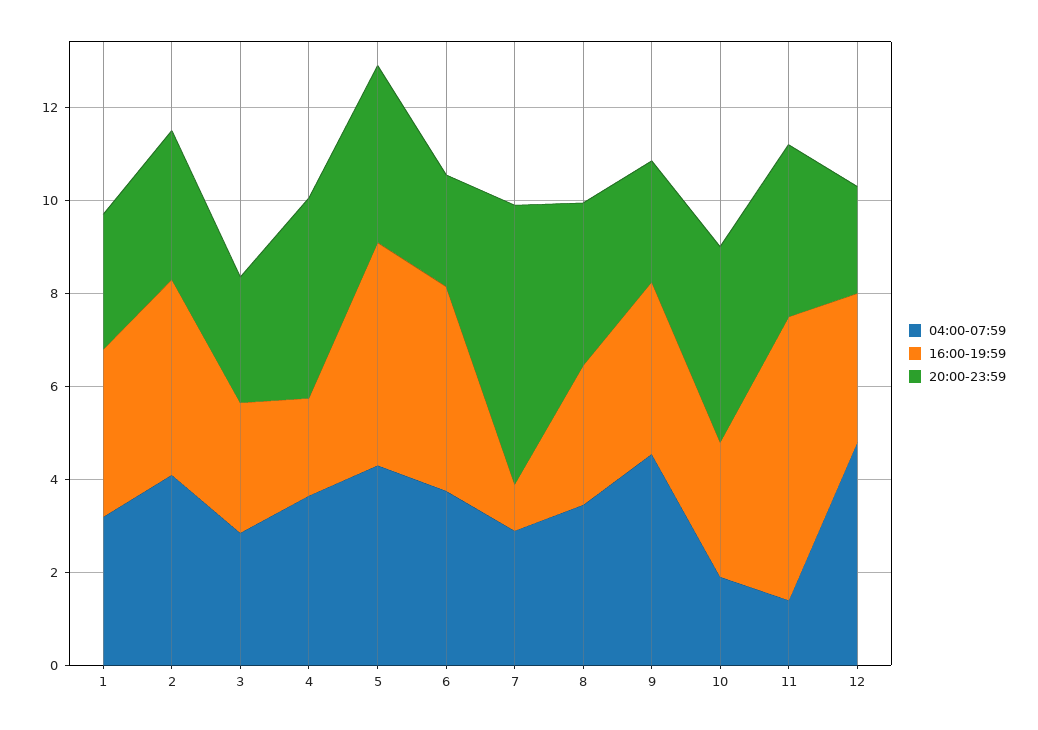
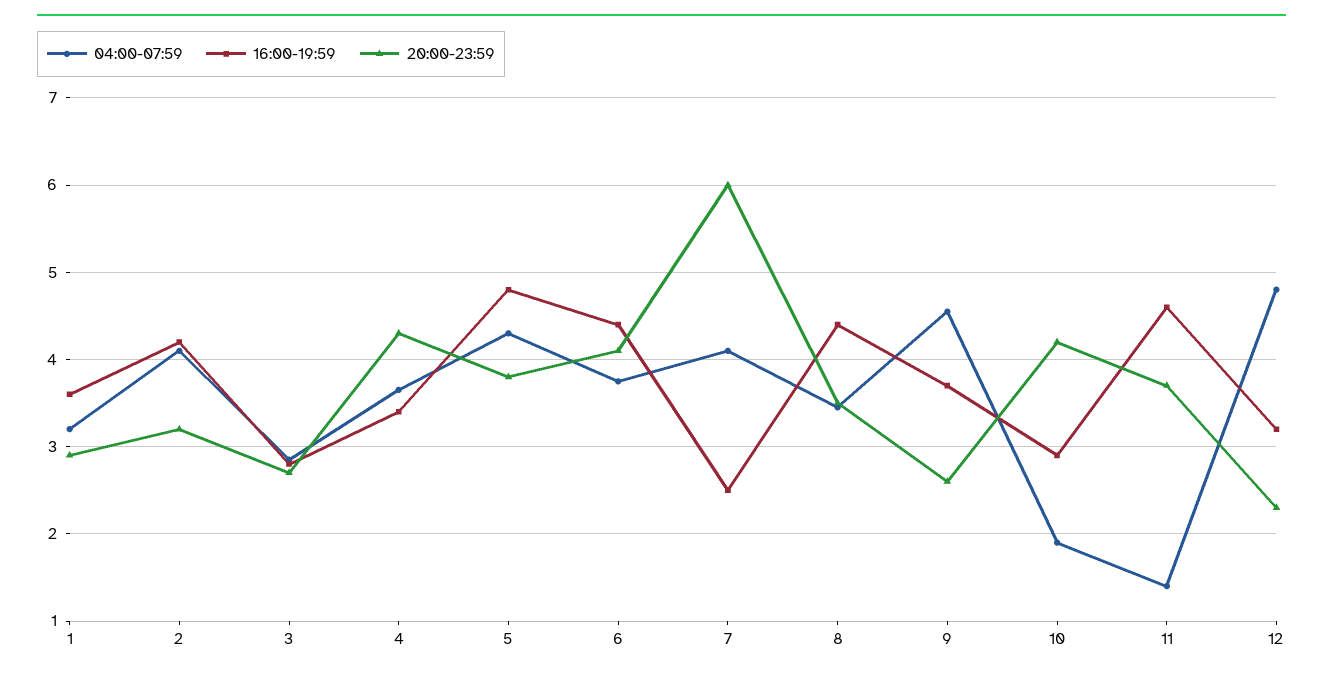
16:00-19:59, 4: 2 -> 3.4
20:00-23:59, 6: 2.5 -> 4.1
04:00-07:59, 7: 3 -> 4.1
16:00-19:59, 7: 1 -> 2.5
16:00-19:59, 8: 3 -> 4.4
16:00-19:59, 11: 6 -> 4.6

